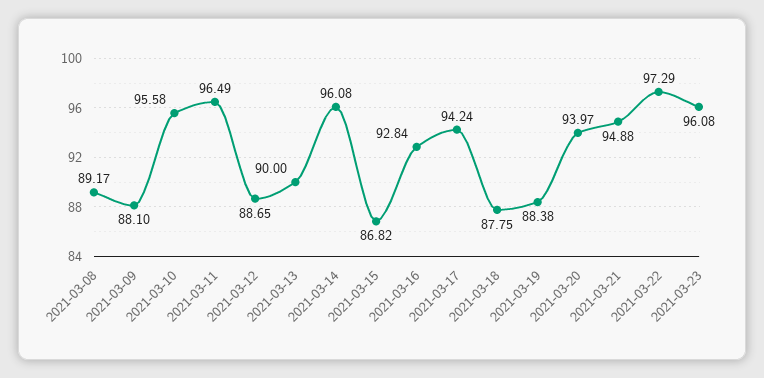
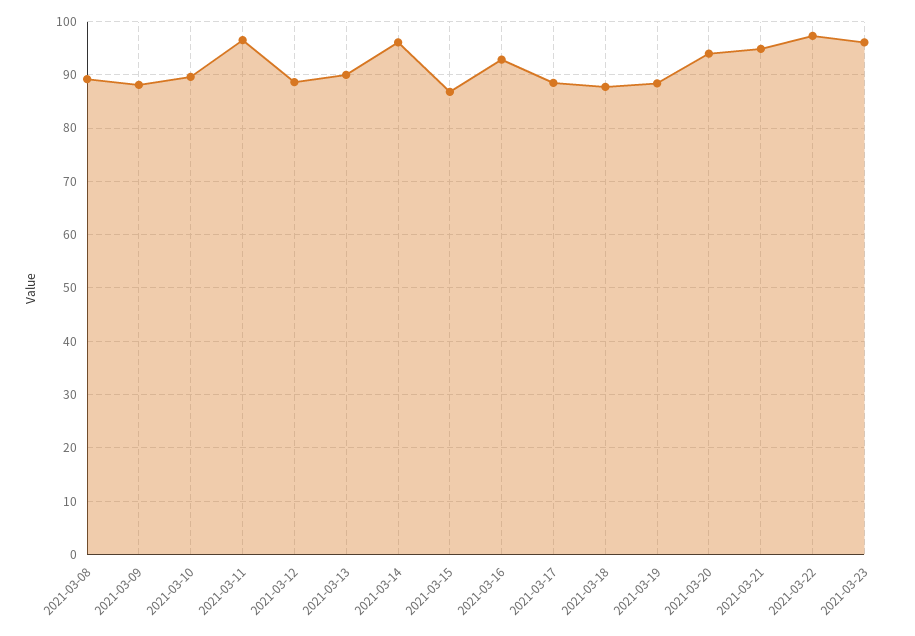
2021-03-10: 95.58 -> 90
2021-03-17: 94.24 -> 88

